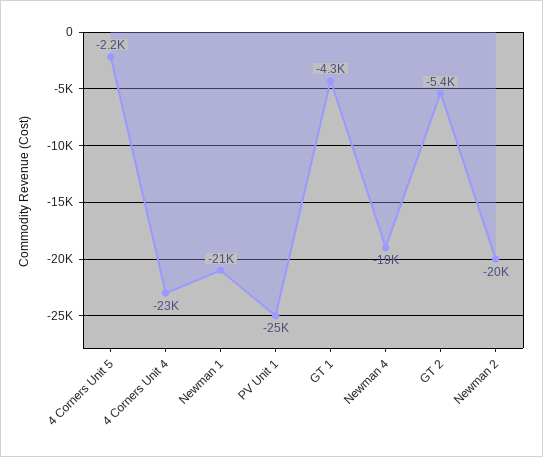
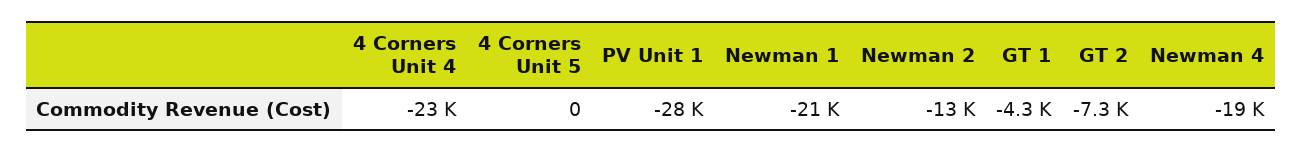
4 Corners Unit 5: -2200 -> 0
PV Unit 1: -25000 -> -28000
GT 2: -5400 -> -7300
Newman 2: -20000 -> -13000

